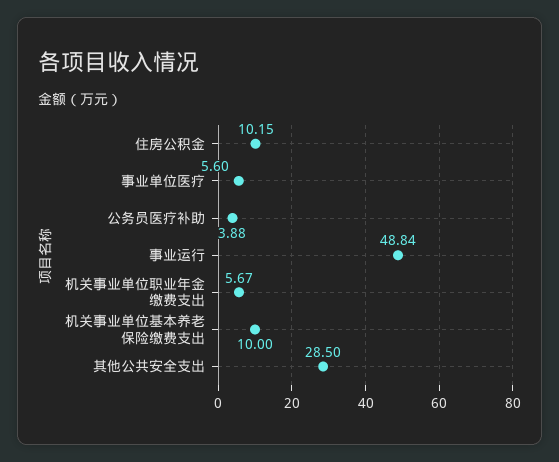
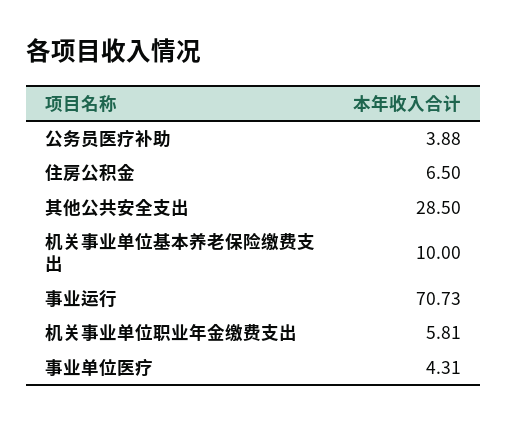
住房公积金: 10.15 -> 6.5
事业单位医疗: 5.6 -> 4.31
事业运行: 48.84 -> 70.73
机关事业单位职业年金缴费支出: 5.67 -> 5.81

